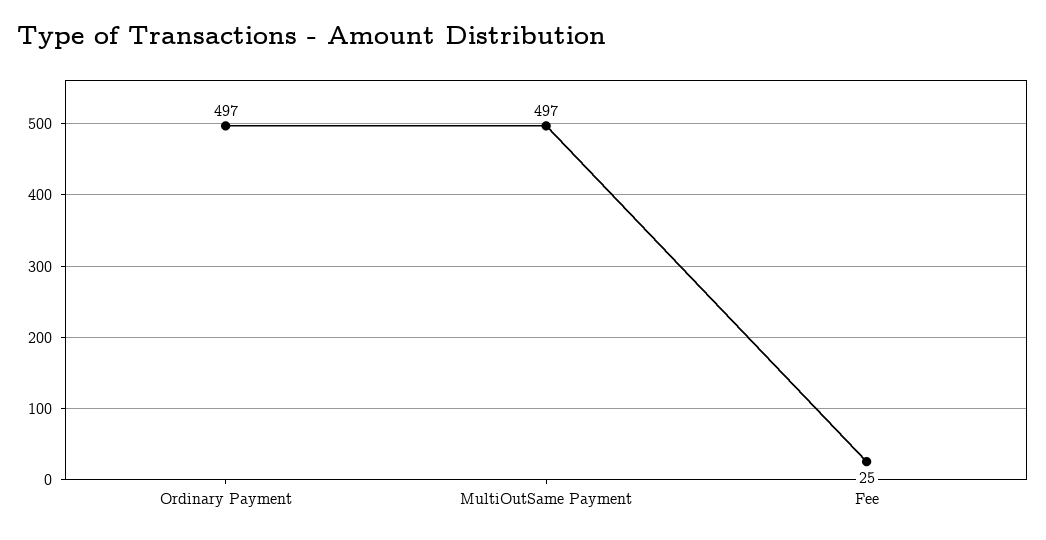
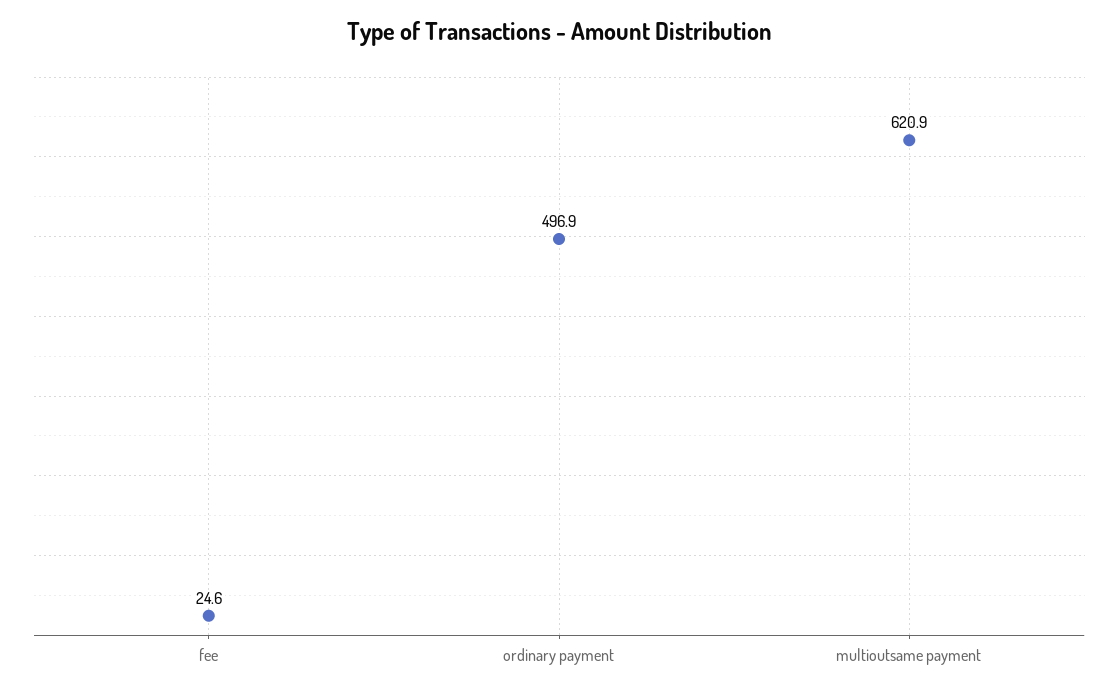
MultiOutSame Payment: 497 -> 620.9

